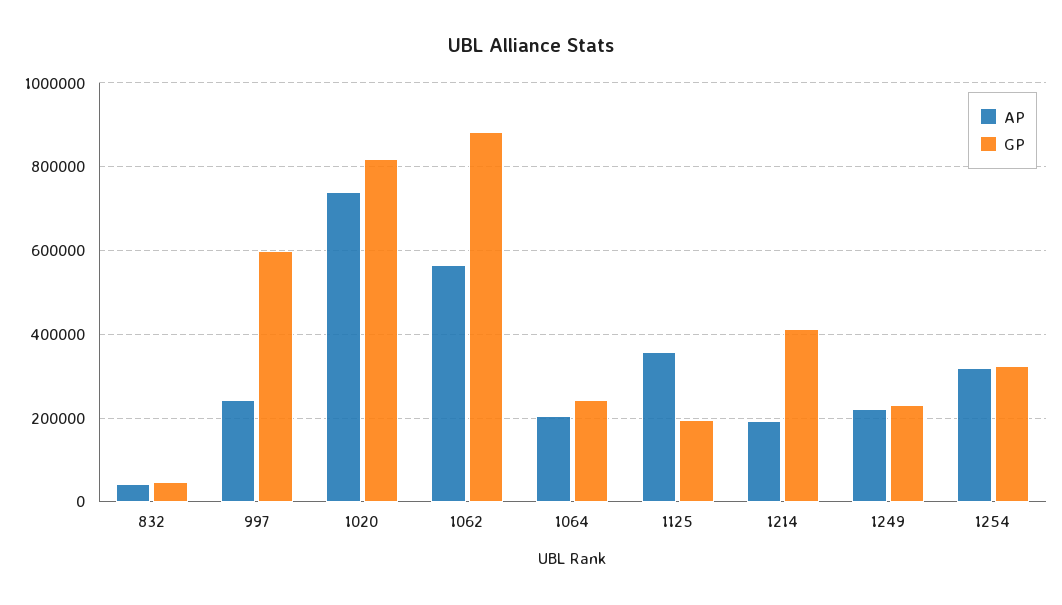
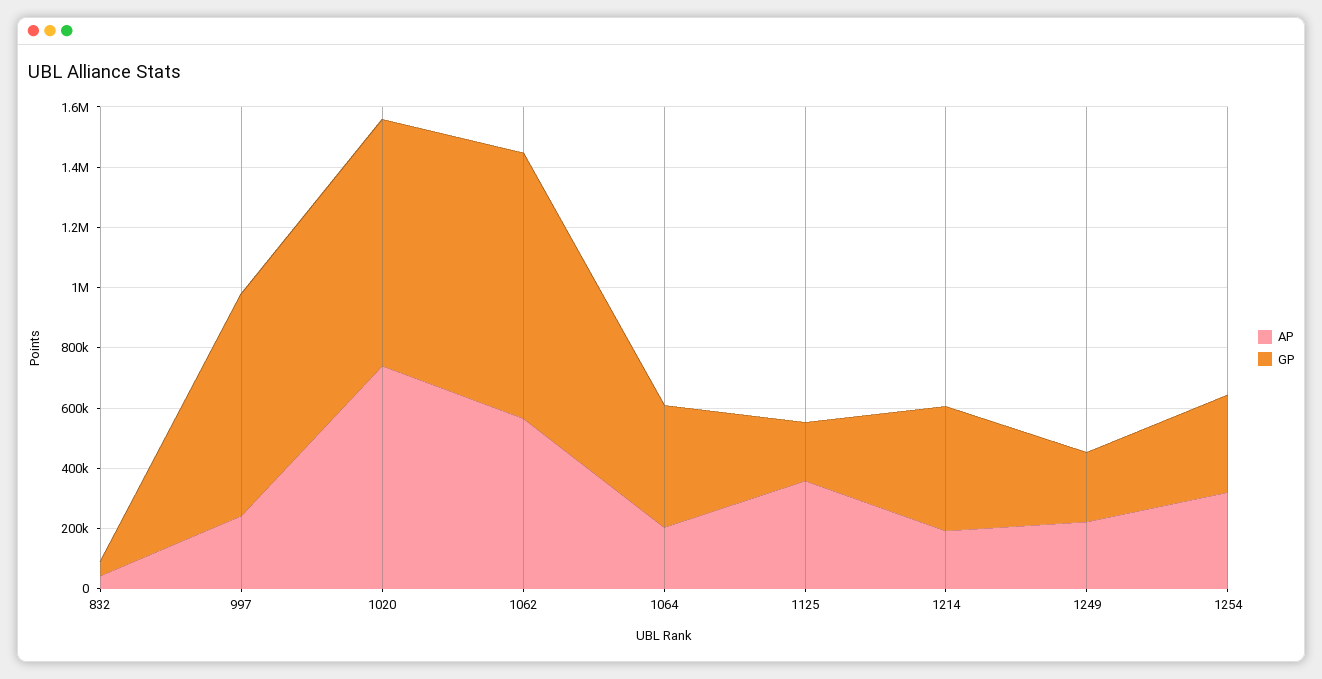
GP, 997: 600000 -> 750000
GP, 1064: 240000 -> 400000

